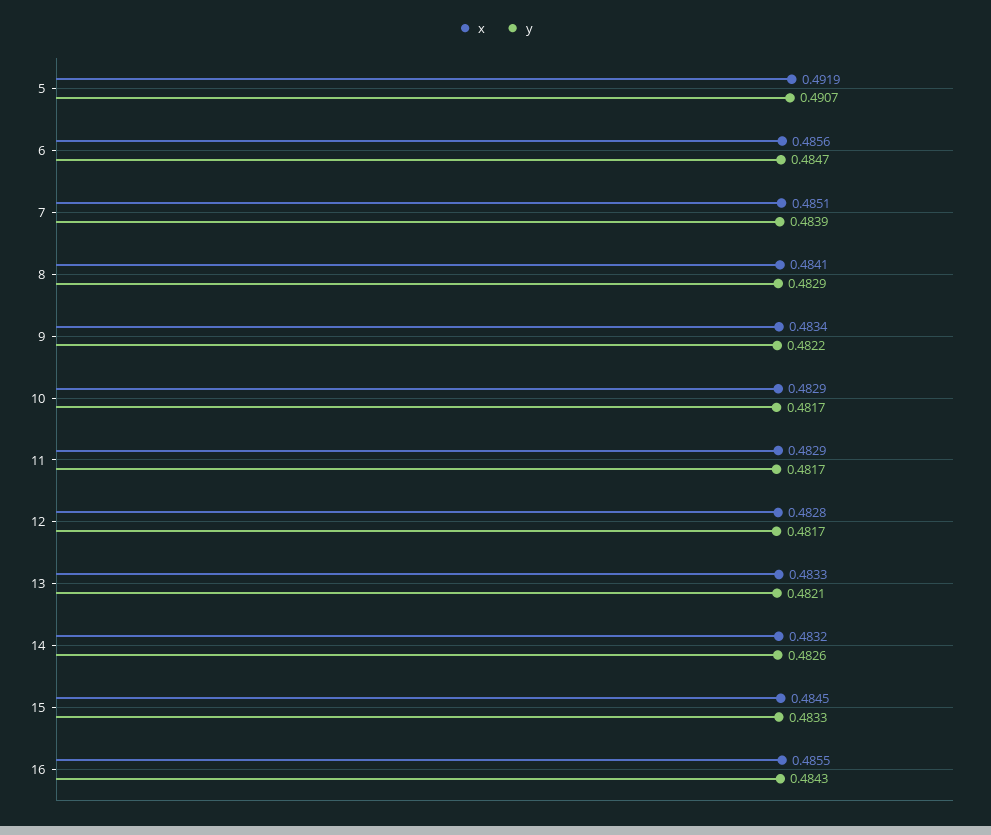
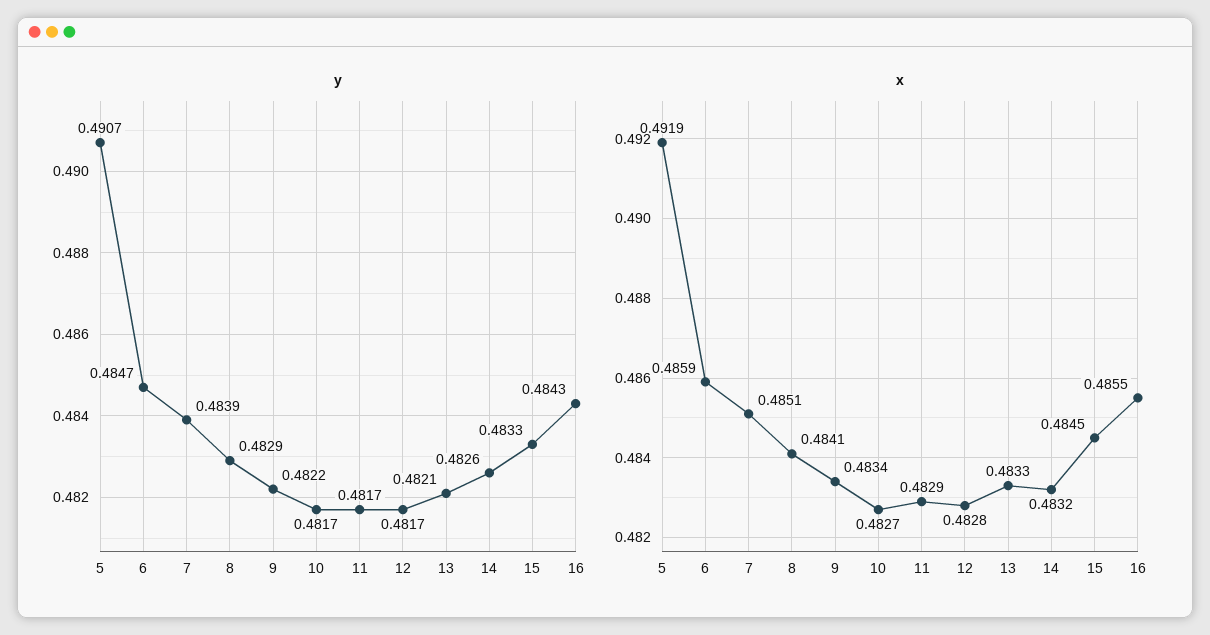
x, 6: 0.4856 -> 0.4859
x, 10: 0.4829 -> 0.4827

